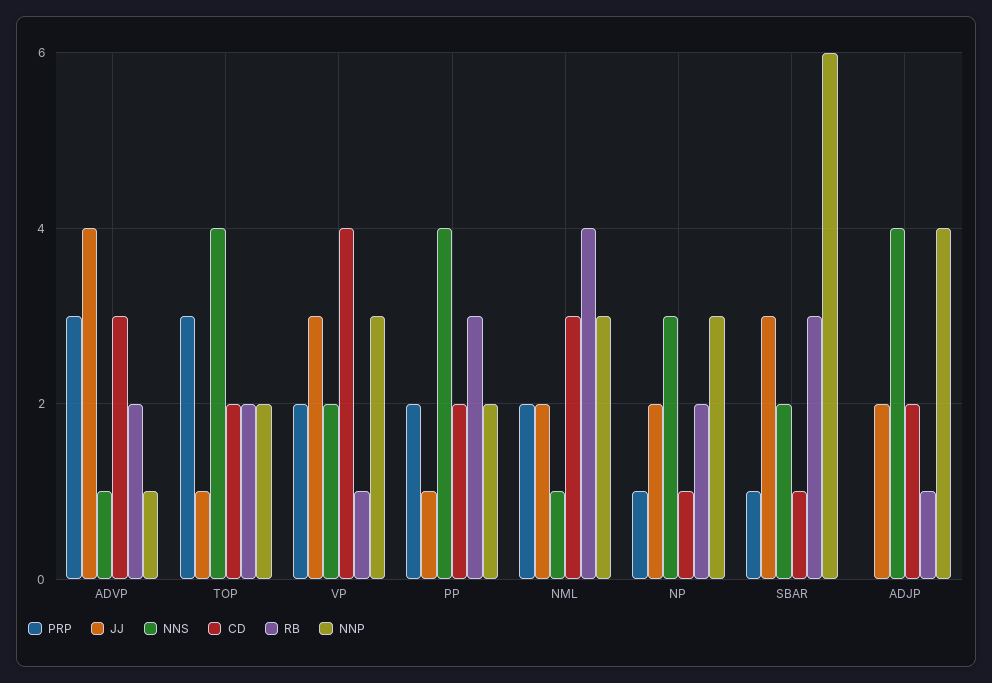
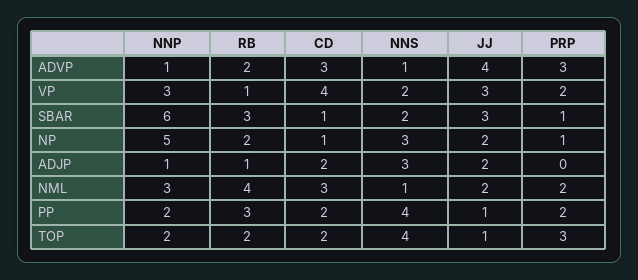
NNP, NP: 3 -> 5
NNS, ADJP: 4 -> 3
NNP, ADJP: 4 -> 1

